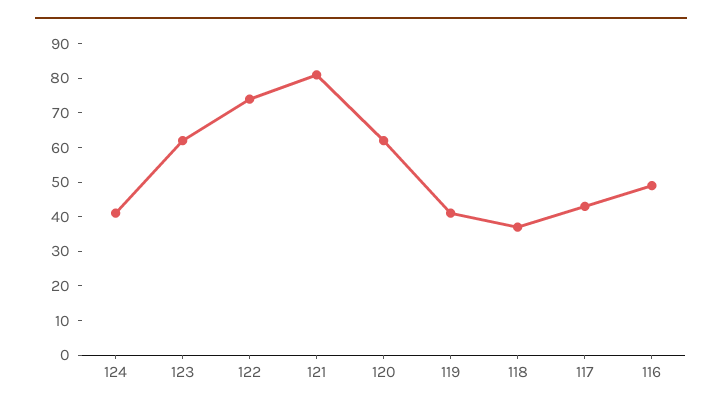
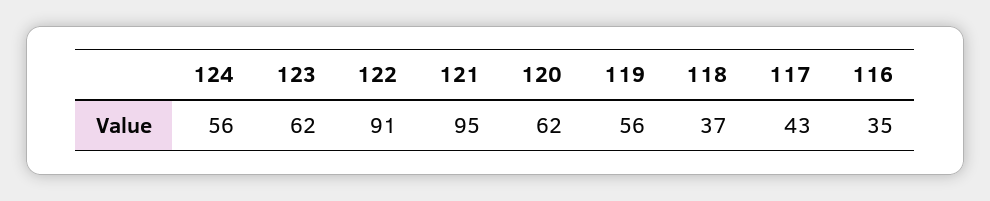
124: 40 -> 56
122: 75 -> 91
121: 80 -> 95
119: 40 -> 56
116: 50 -> 35

